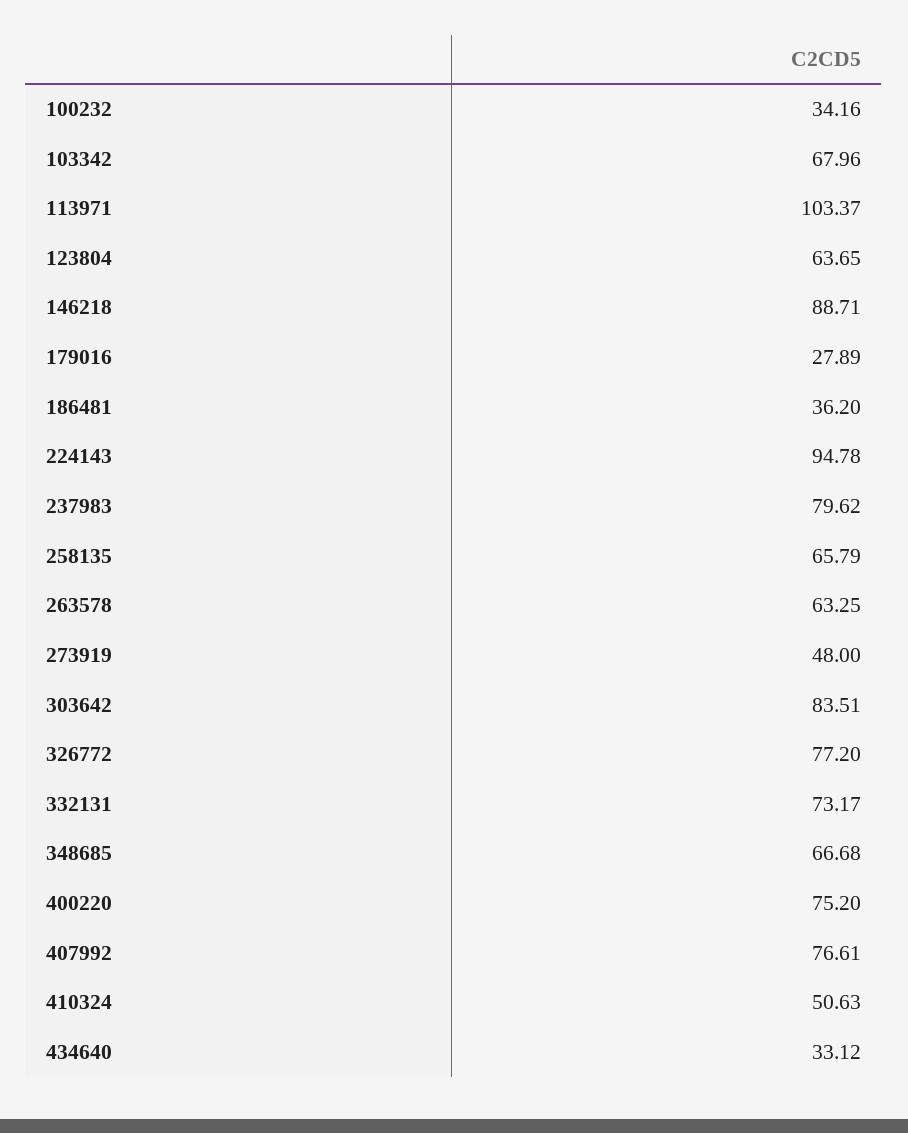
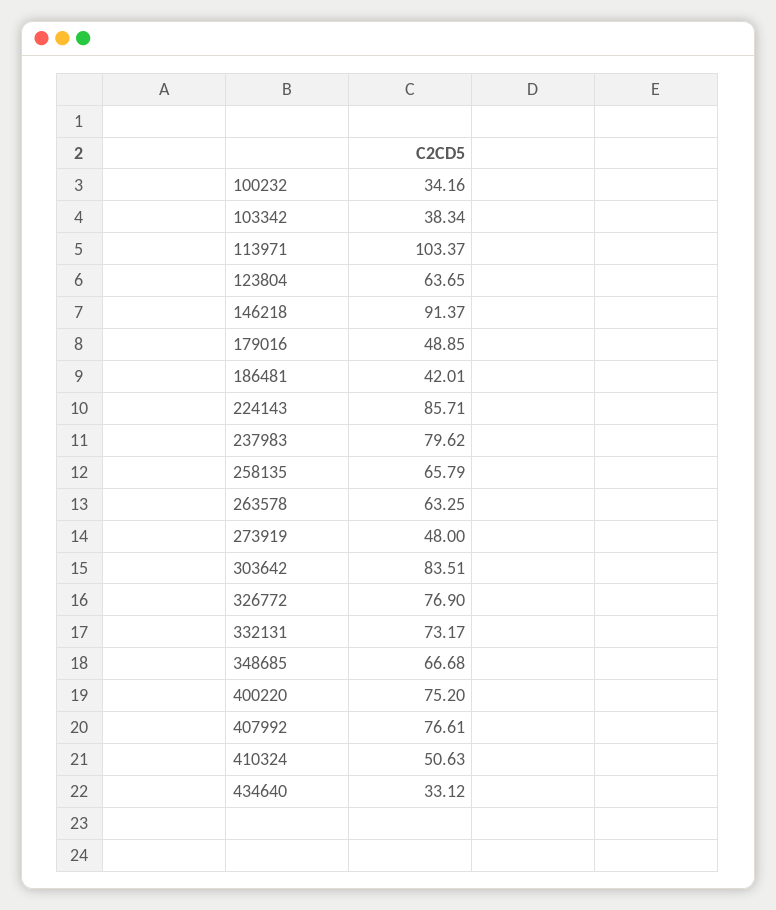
103342: 67.96 -> 38.34
146218: 88.71 -> 91.37
179016: 27.89 -> 48.85
186481: 36.2 -> 42.01
224143: 94.78 -> 85.71
326772: 77.2 -> 76.9

